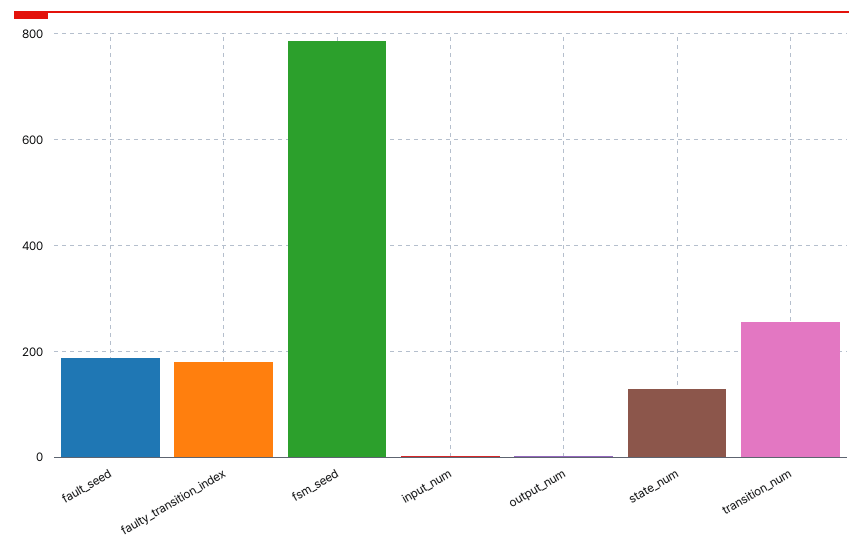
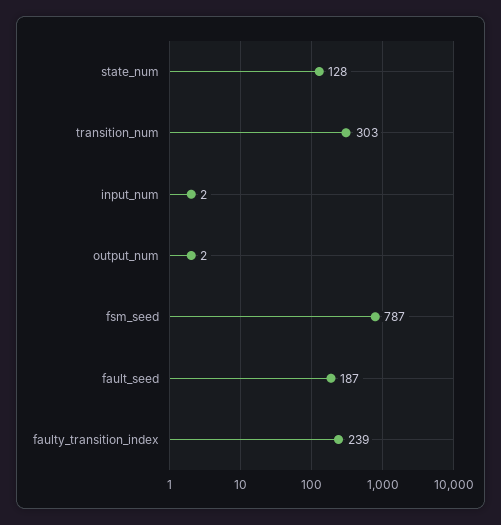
faulty_transition_index: 180 -> 239
transition_num: 260 -> 303

